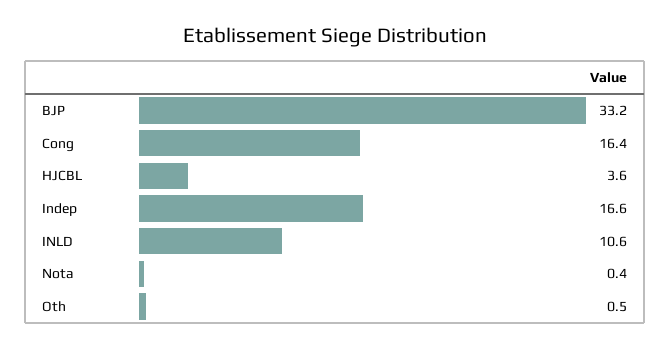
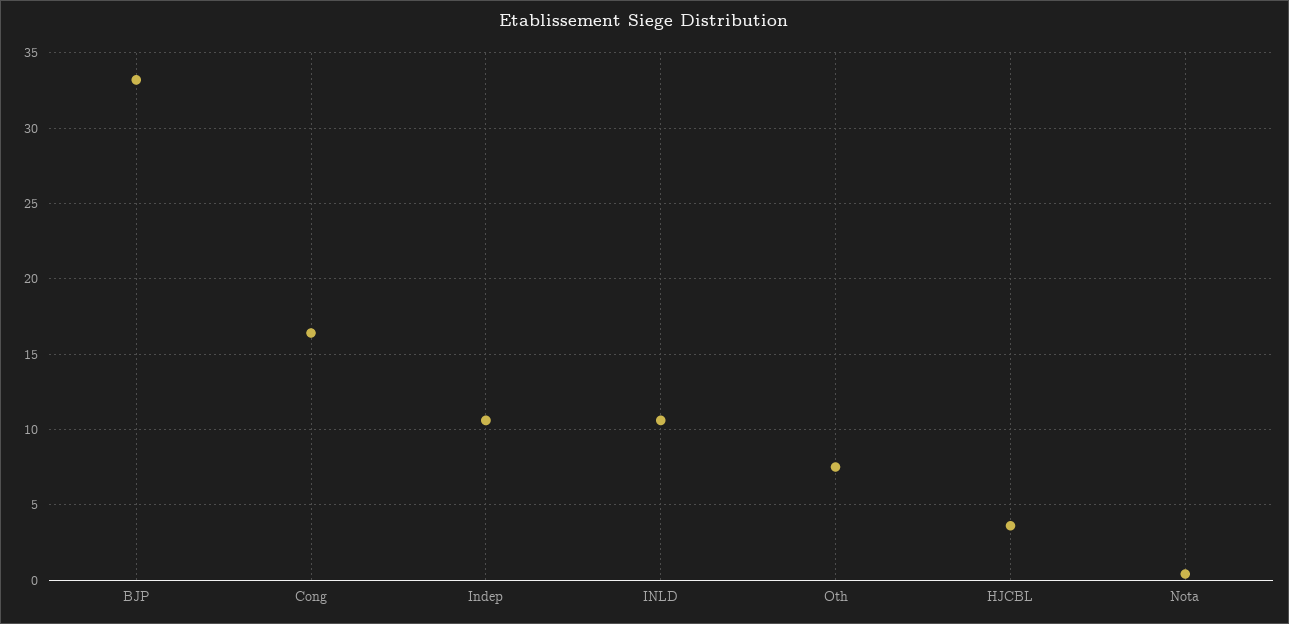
Indep: 16.6 -> 10.5
Oth: 0.5 -> 7.5

